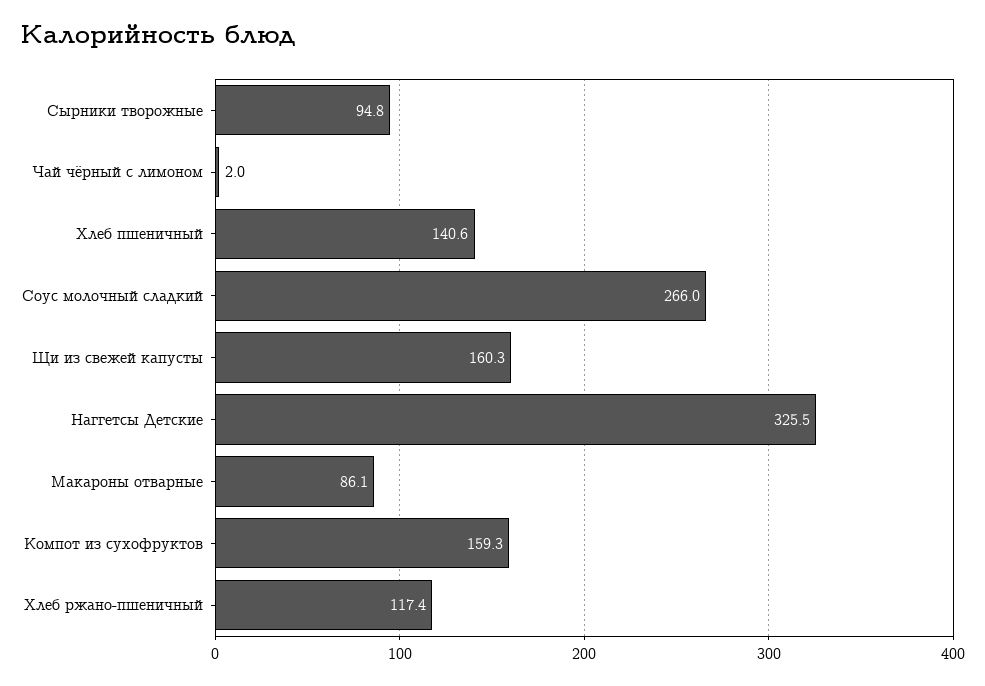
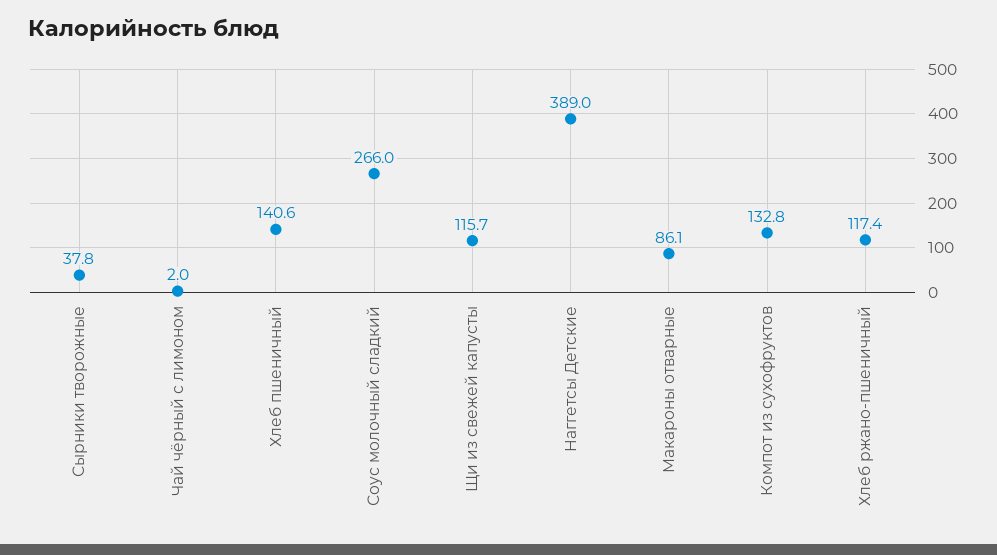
Сырники творожные: 94.8 -> 37.8
Щи из свежей капусты: 160.3 -> 115.7
Наггетсы Детские: 325.5 -> 389
Компот из сухофруктов: 159.3 -> 132.8

